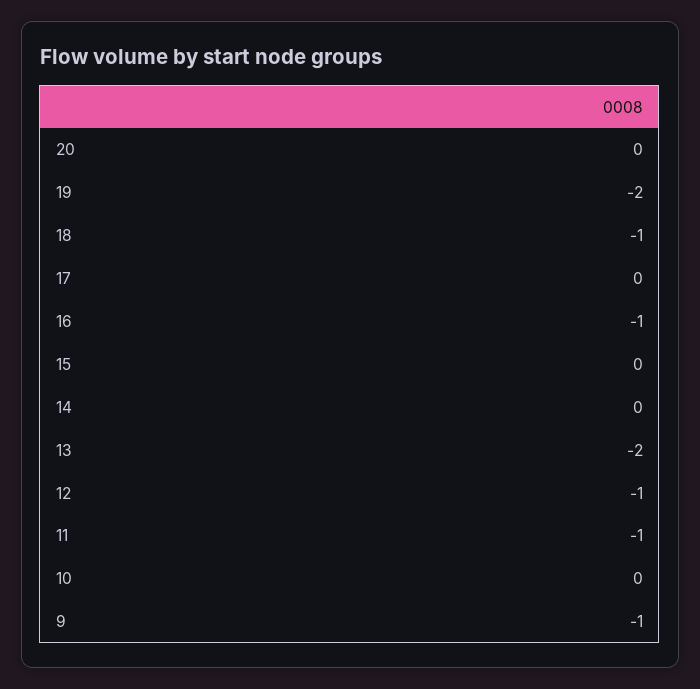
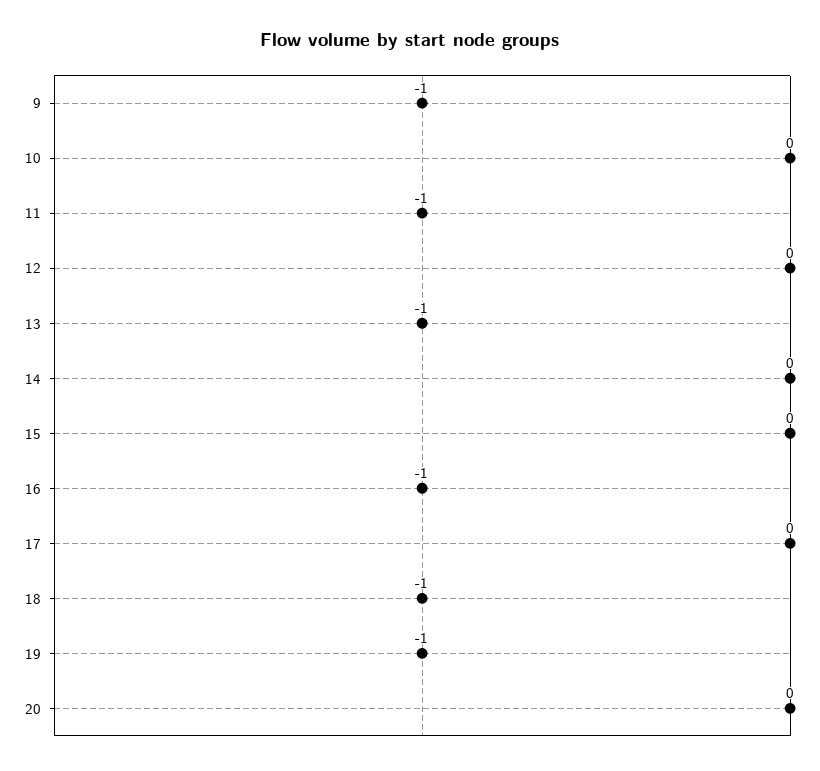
19: -2 -> -1
13: -2 -> -1
12: -1 -> 0

